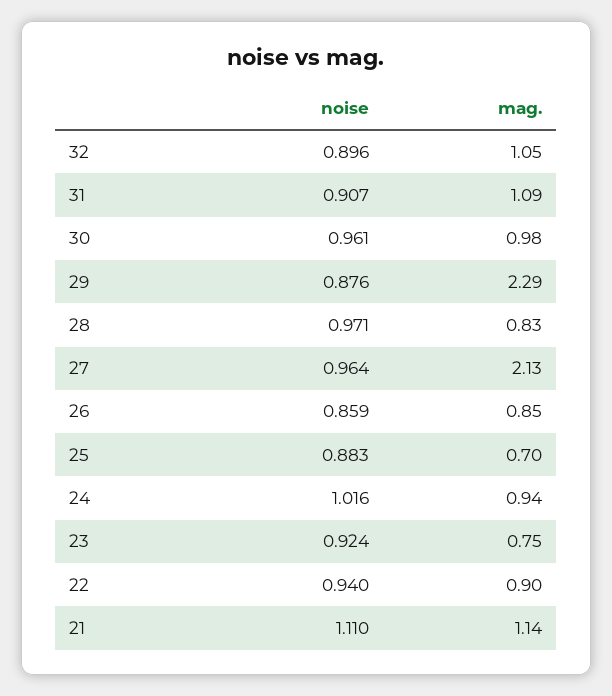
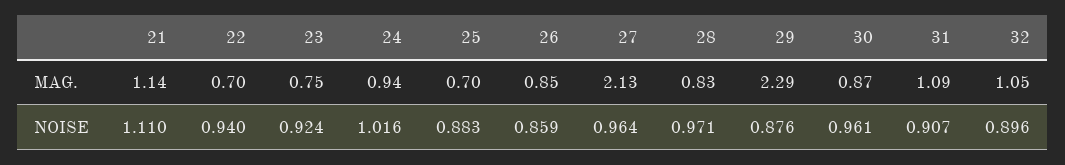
mag., 30: 0.98 -> 0.87
mag., 22: 0.9 -> 0.7

